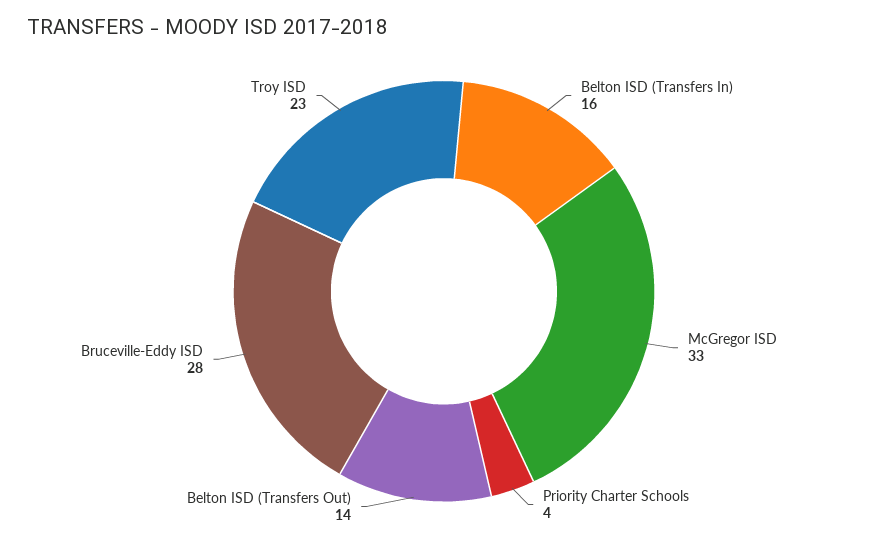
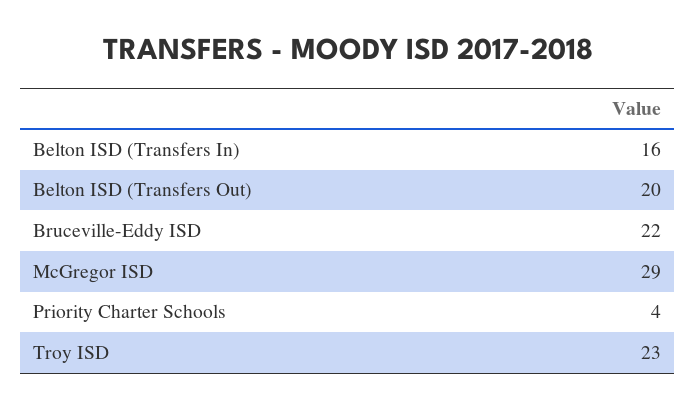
McGregor ISD: 33 -> 29
Belton ISD (Transfers Out): 14 -> 20
Bruceville-Eddy ISD: 28 -> 22

